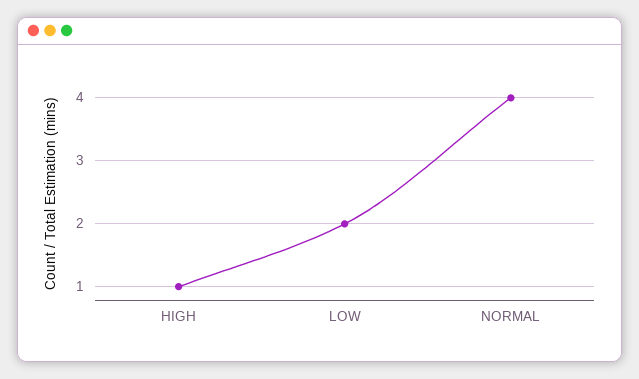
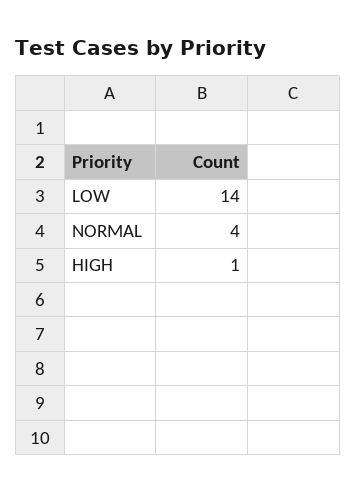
LOW: 2 -> 14

